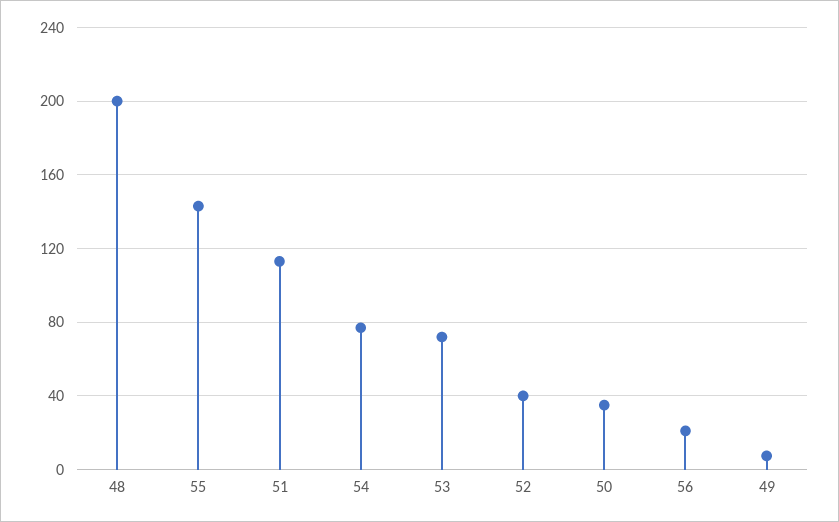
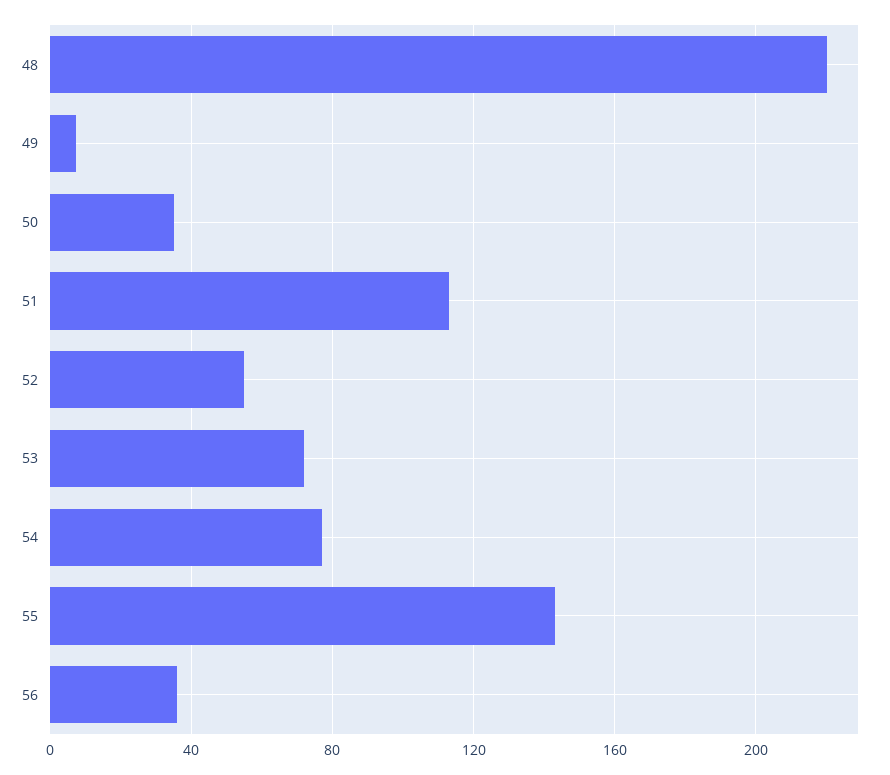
48: 200 -> 220
52: 40 -> 55
56: 20 -> 35

